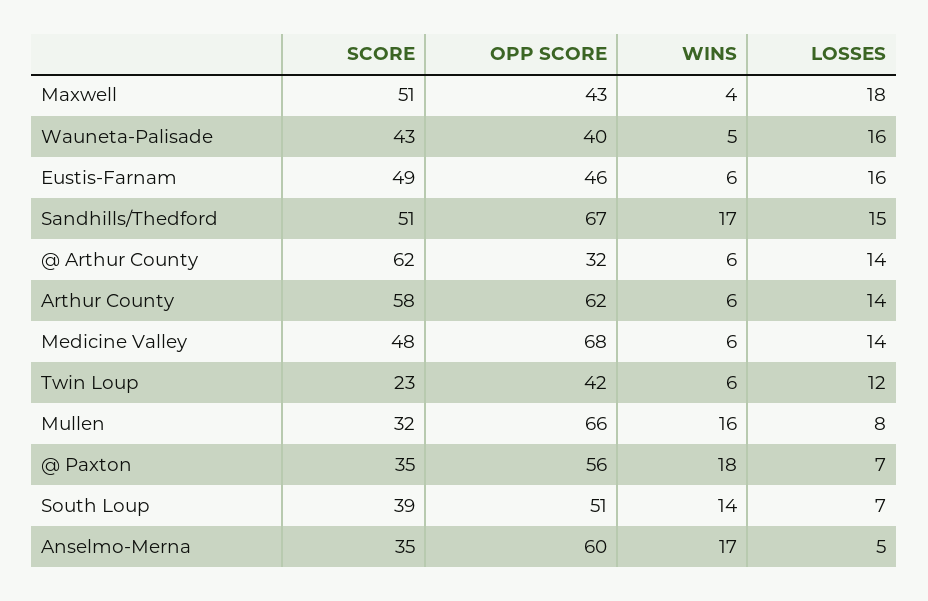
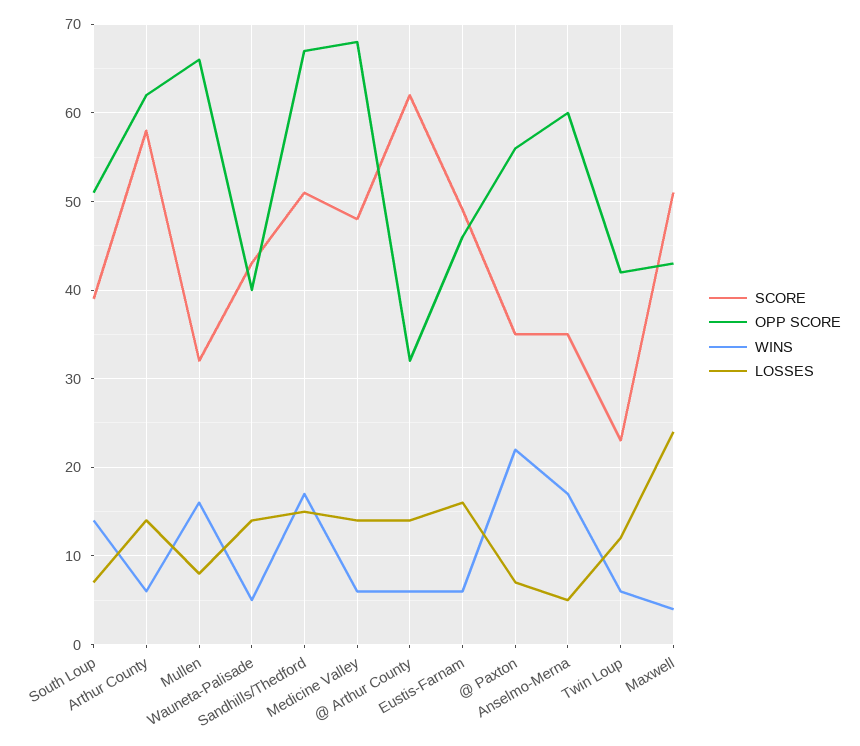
LOSSES, Maxwell: 18 -> 24
LOSSES, Wauneta-Palisade: 16 -> 14
WINS, @ Paxton: 18 -> 22

